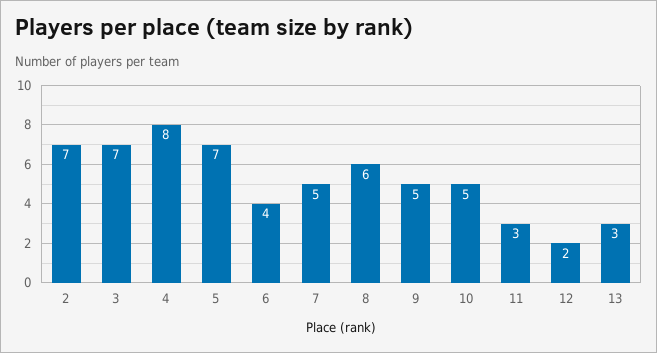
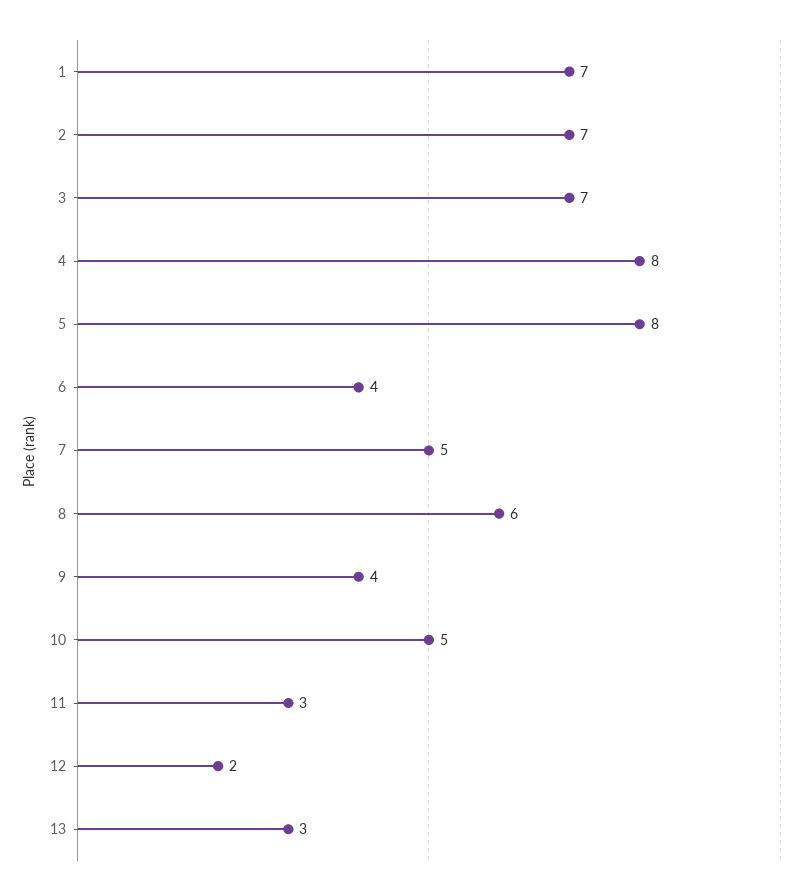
5: 7 -> 8
9: 5 -> 4
1: none -> 7

